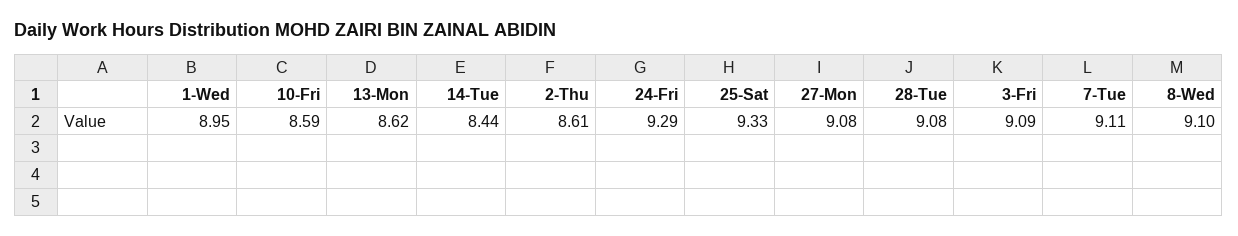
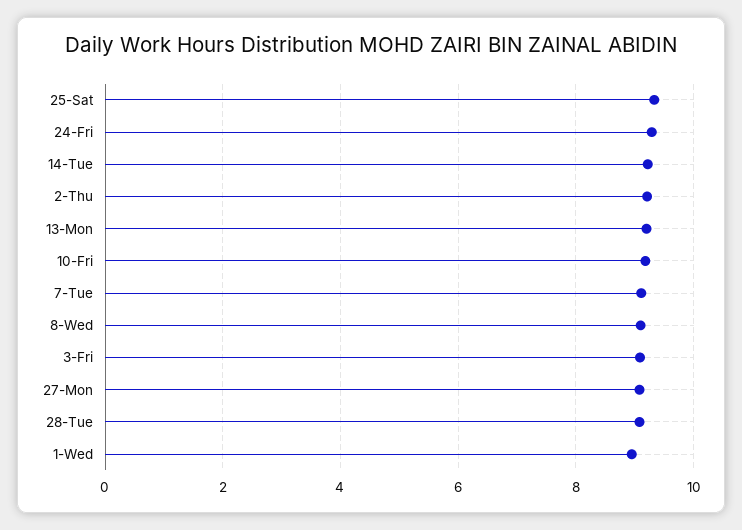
10-Fri: 8.59 -> 9.2
13-Mon: 8.62 -> 9.2
14-Tue: 8.44 -> 9.2
2-Thu: 8.61 -> 9.2

